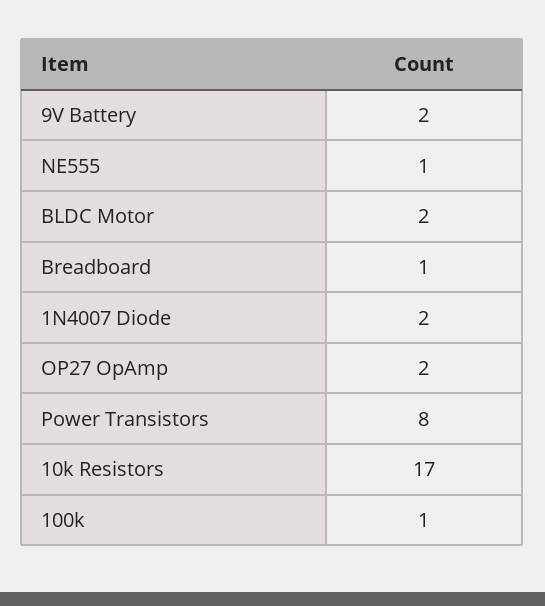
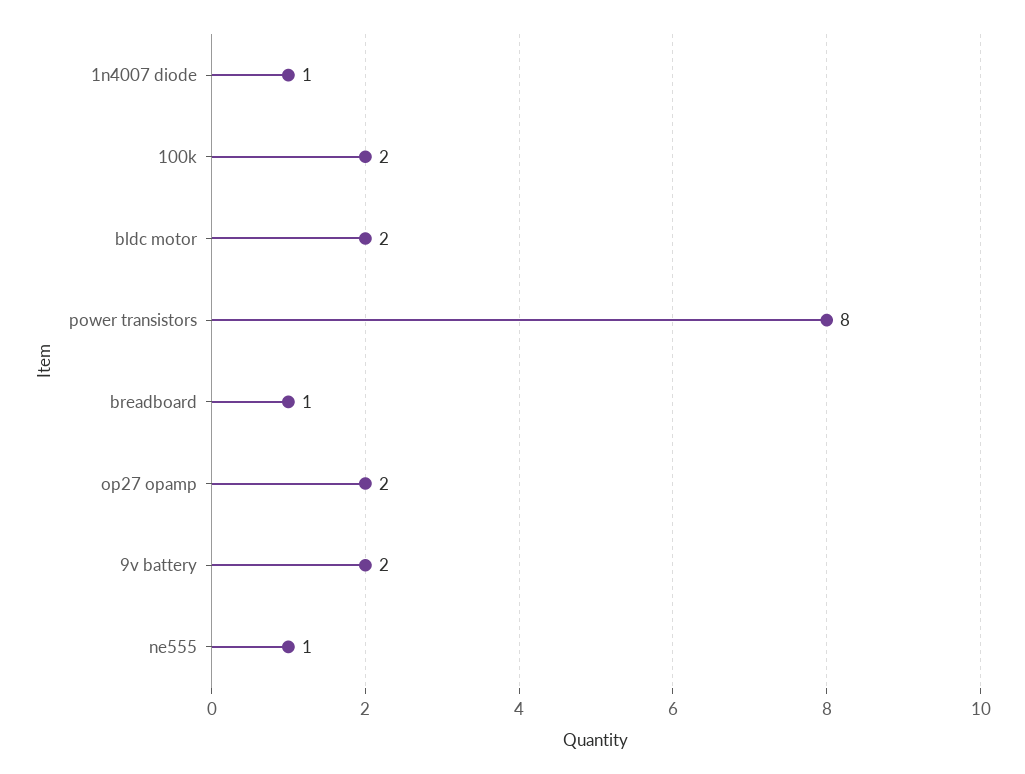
1N4007 Diode: 2 -> 1
10k Resistors: 17 -> none
100k: 1 -> 2

